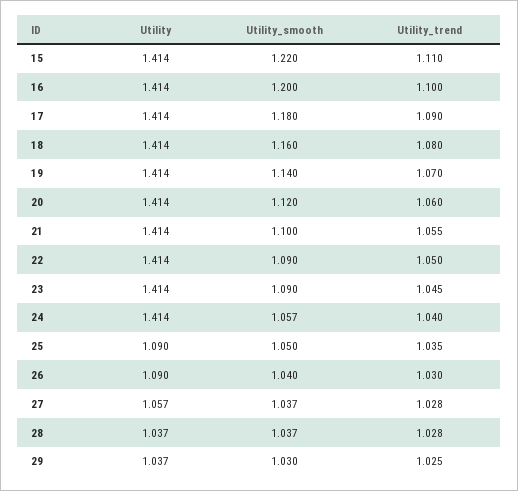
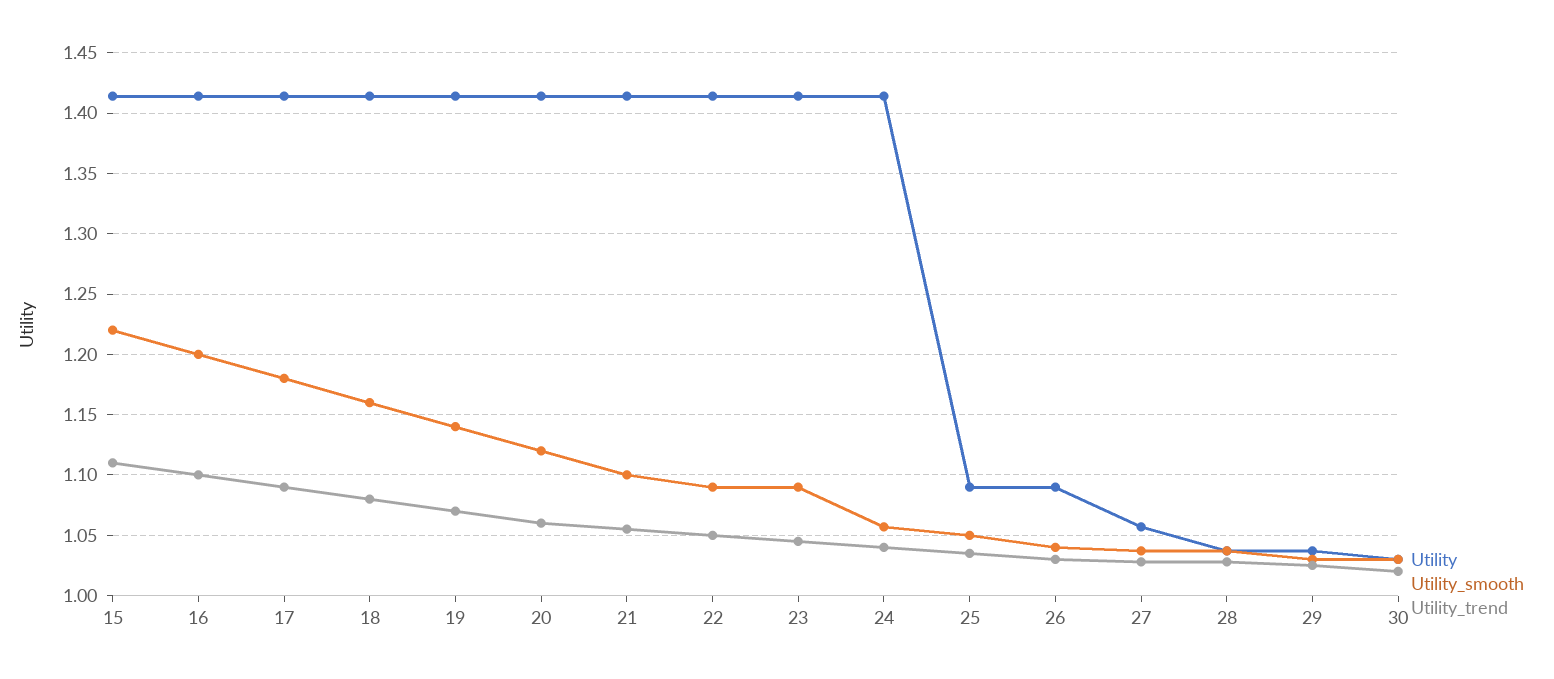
Utility, 30: none -> 1.03
Utility_smooth, 30: none -> 1.03
Utility_trend, 30: none -> 1.02

